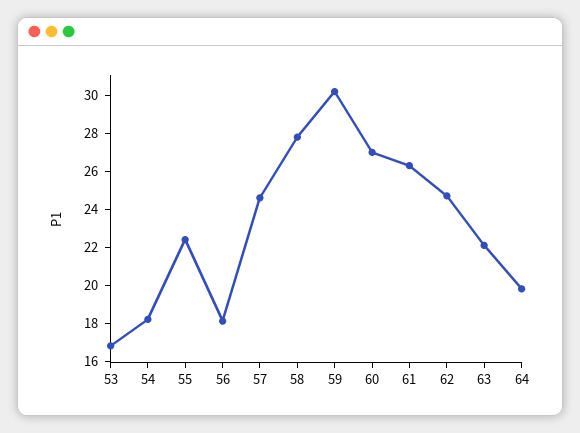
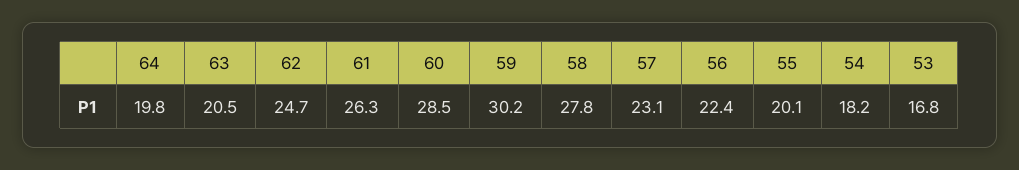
55: 22.5 -> 20.1
56: 18 -> 22.4
57: 24.5 -> 23.1
60: 27 -> 28.5
63: 22 -> 20.5

